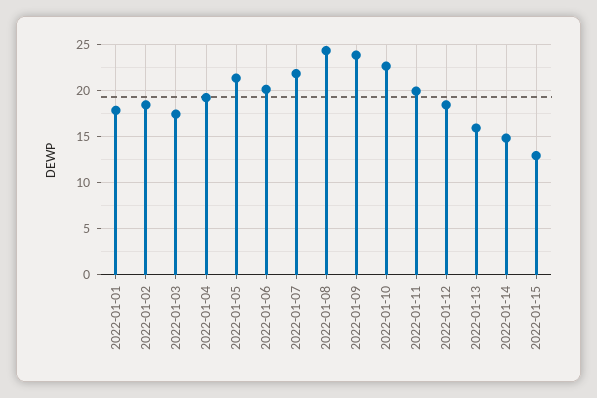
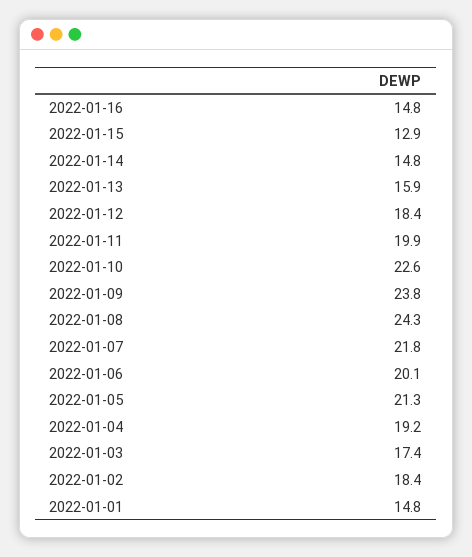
2022-01-01: 18 -> 14.8
2022-01-16: none -> 14.8

